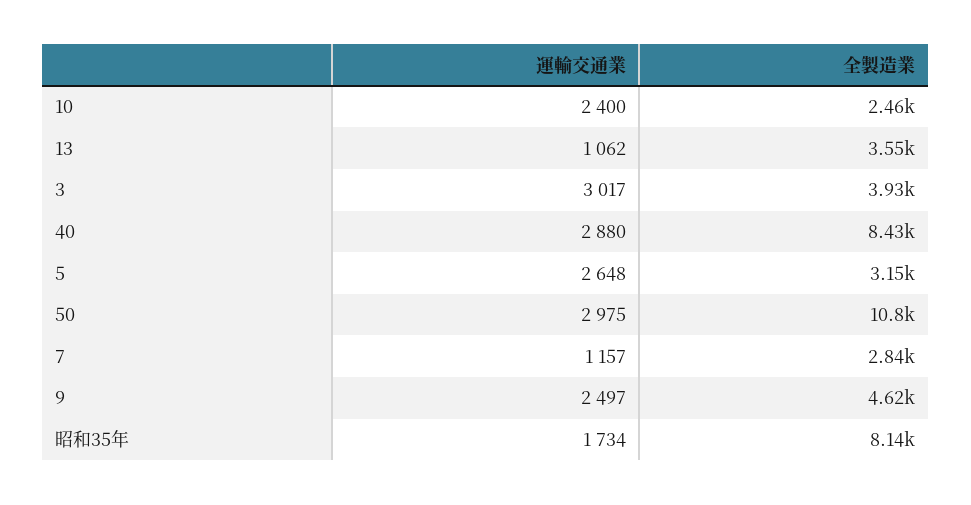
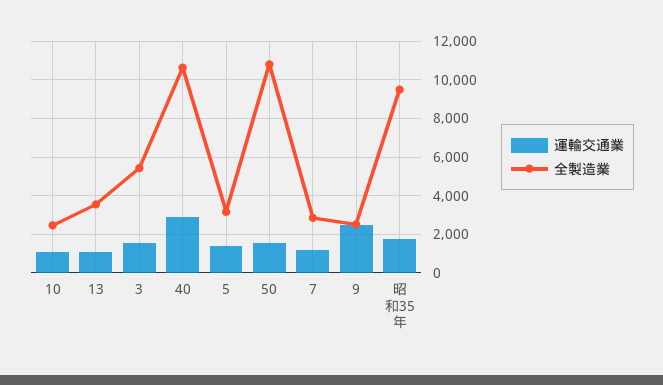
運輸交通業, 10: 2400 -> 1000
運輸交通業, 3: 3017 -> 1500
全製造業, 3: 3930 -> 5500
全製造業, 40: 8430 -> 10500
運輸交通業, 5: 2648 -> 1500
運輸交通業, 50: 2975 -> 1500
全製造業, 9: 4620 -> 2500
全製造業, 昭和35年: 8140 -> 9500

